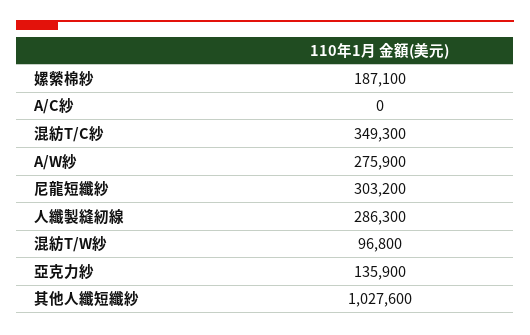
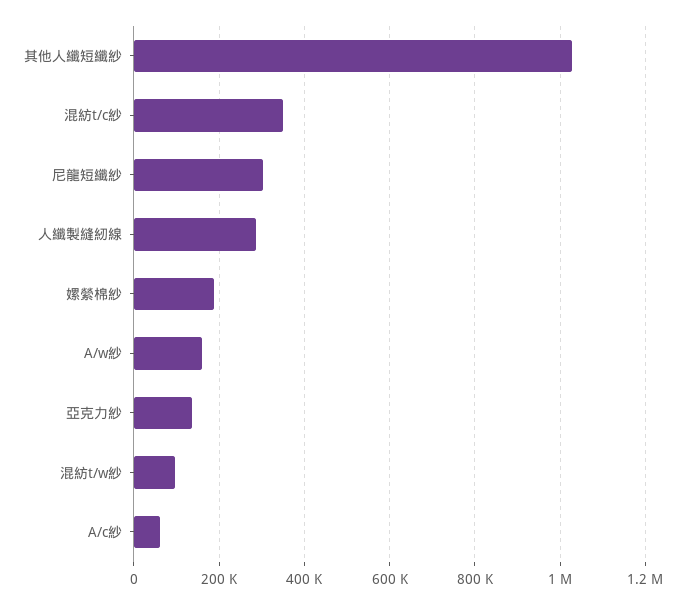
A/C紗: 0 -> 60000
A/W紗: 275900 -> 160000

